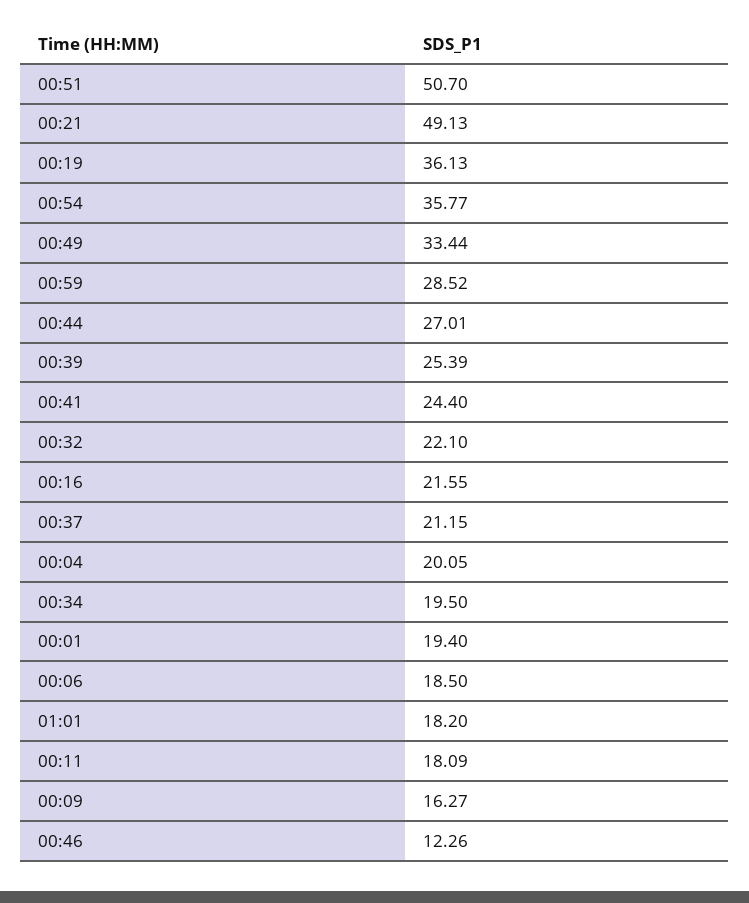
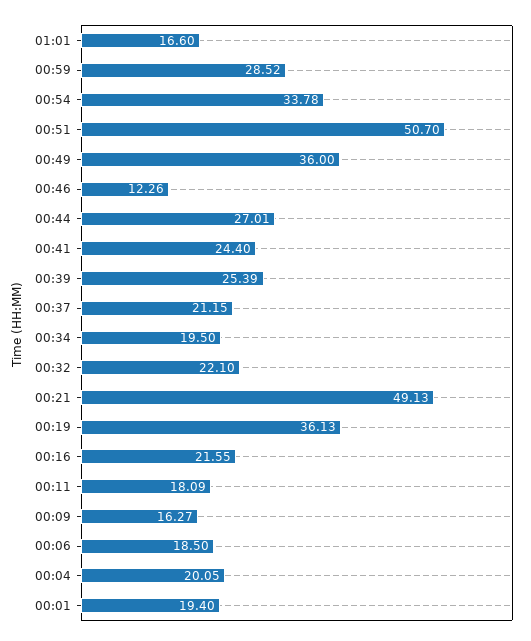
00:54: 35.77 -> 33.78
00:49: 33.44 -> 36
01:01: 18.2 -> 16.6

